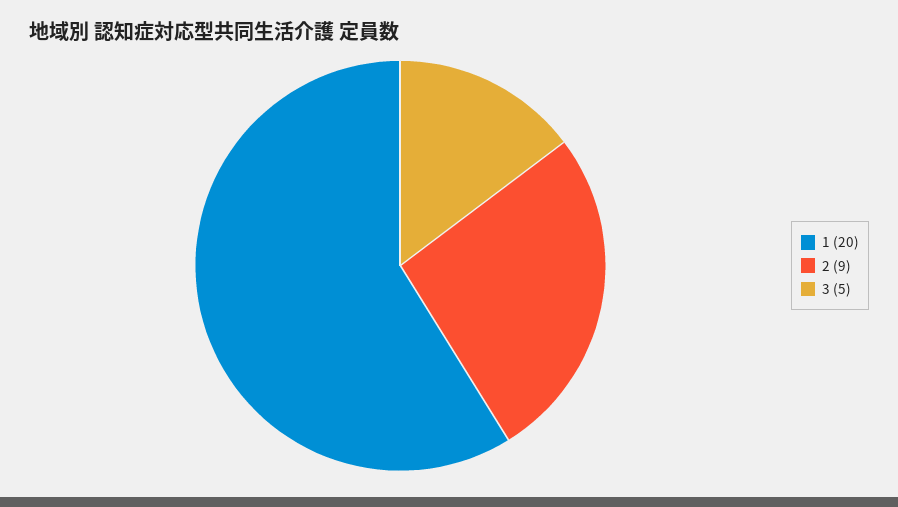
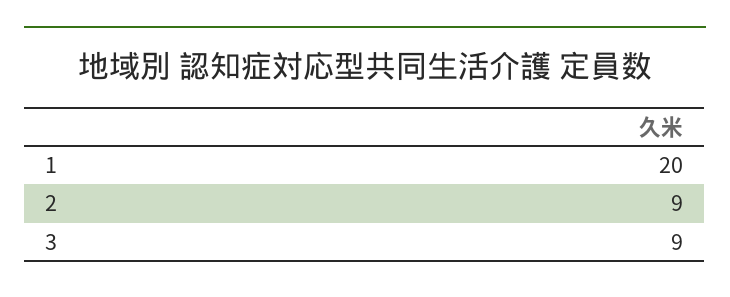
3: 5 -> 9

